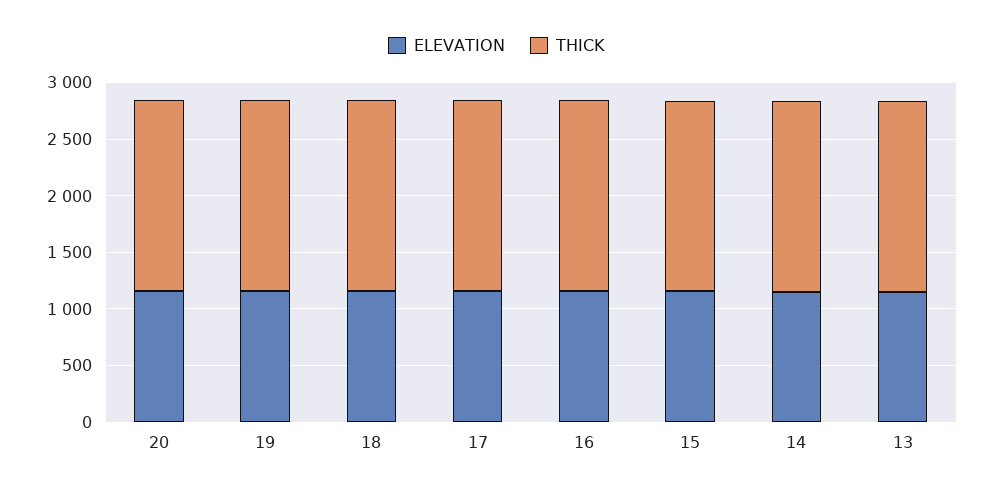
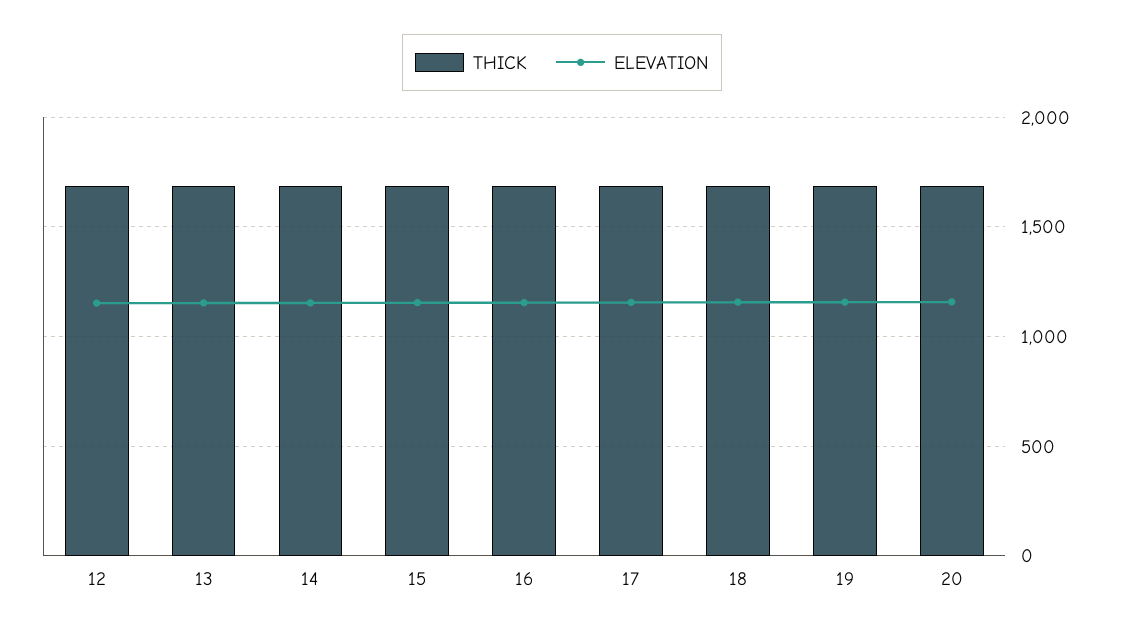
THICK, 12: none -> 1700
ELEVATION, 12: none -> 1150

